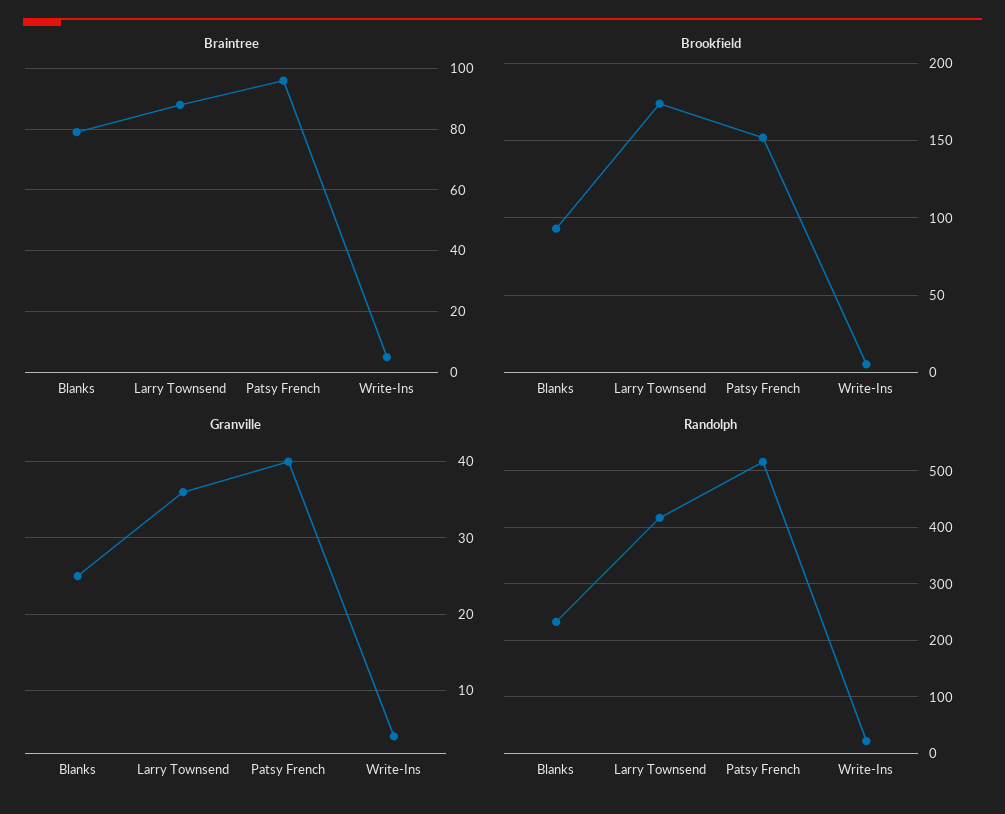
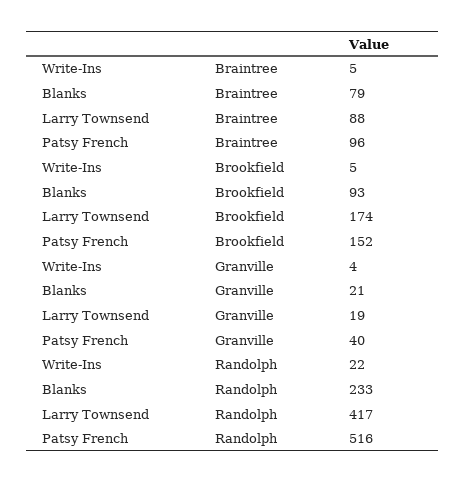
Granville, Blanks: 25 -> 21
Granville, Larry Townsend: 36 -> 19

